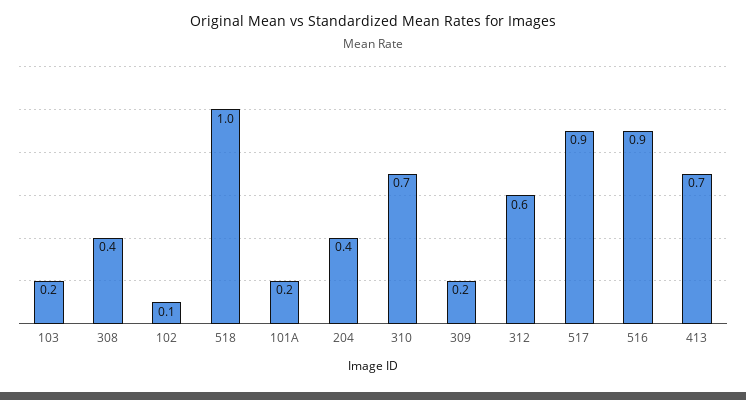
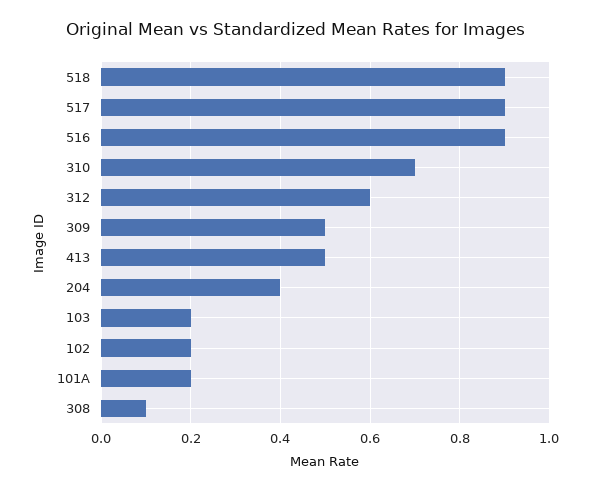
308: 0.4 -> 0.1
102: 0.1 -> 0.2
518: 1 -> 0.9
309: 0.2 -> 0.5
413: 0.7 -> 0.5

